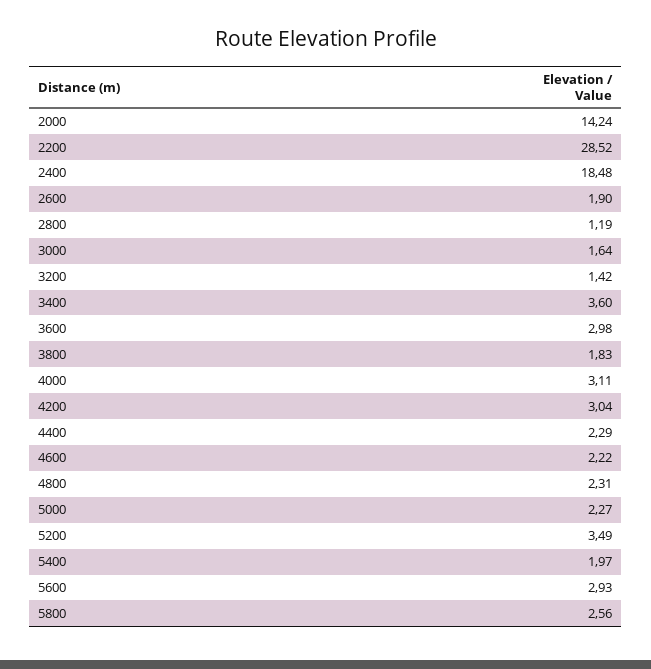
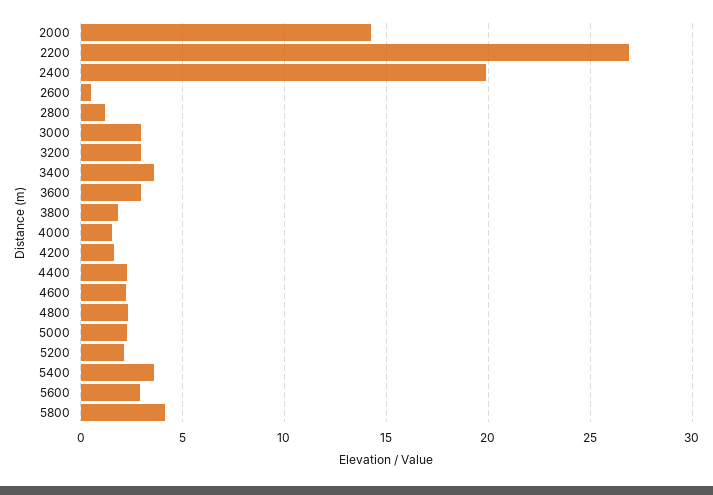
2200: 28.52 -> 27
2400: 18.48 -> 20
2600: 1.9 -> 0.5
3000: 1.64 -> 3
3200: 1.42 -> 3
4000: 3.11 -> 1.5
4200: 3.04 -> 1.5
5200: 3.49 -> 2
5400: 1.97 -> 3.5
5800: 2.56 -> 4

